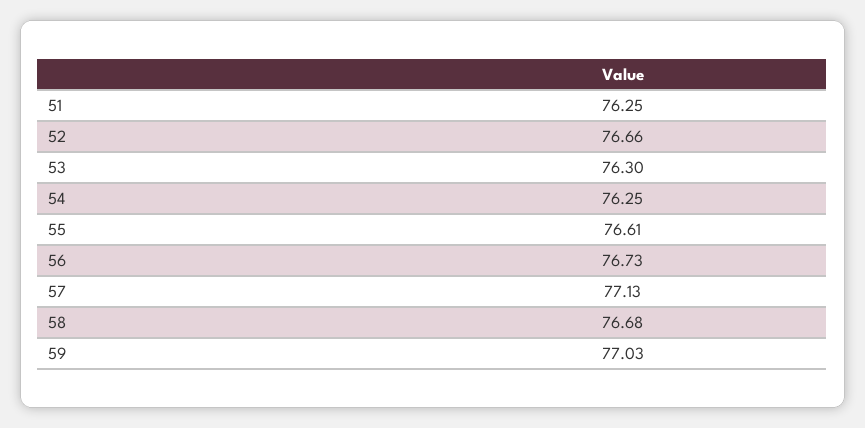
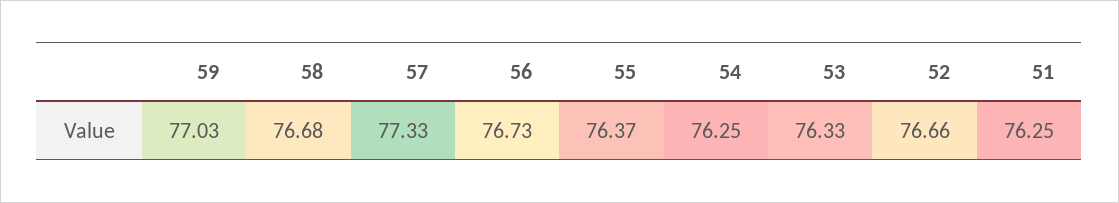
53: 76.3 -> 76.33
55: 76.61 -> 76.37
57: 77.13 -> 77.33

